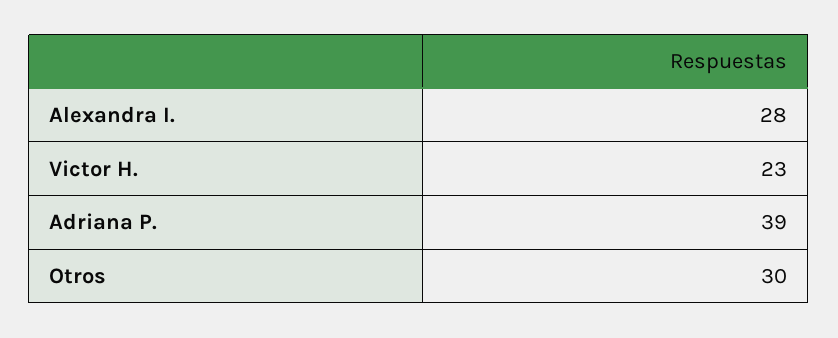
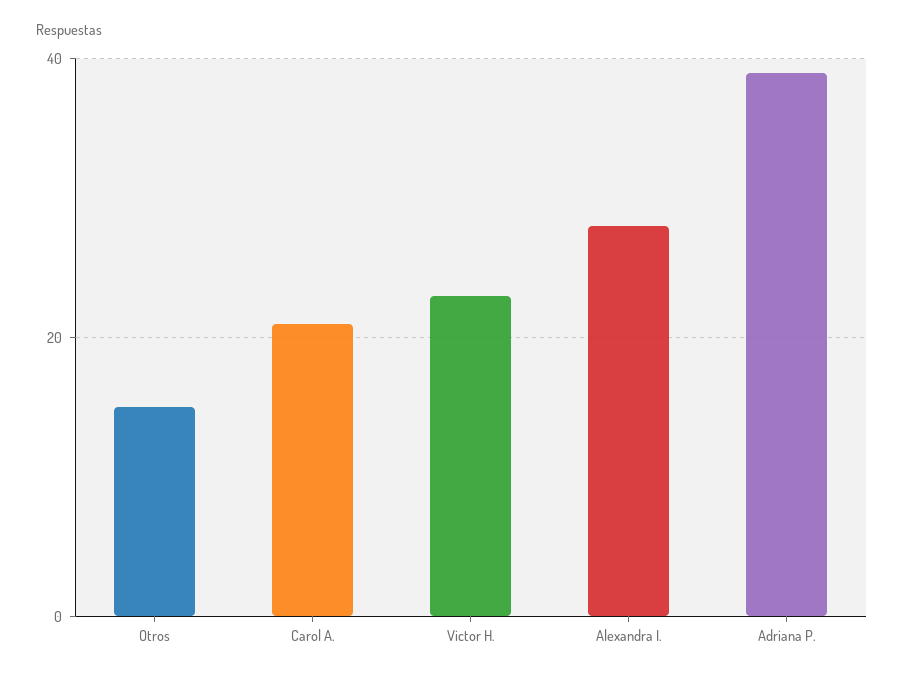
Otros: 30 -> 15
Carol A.: none -> 20

